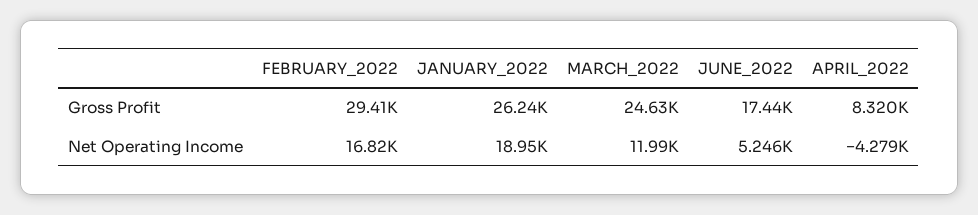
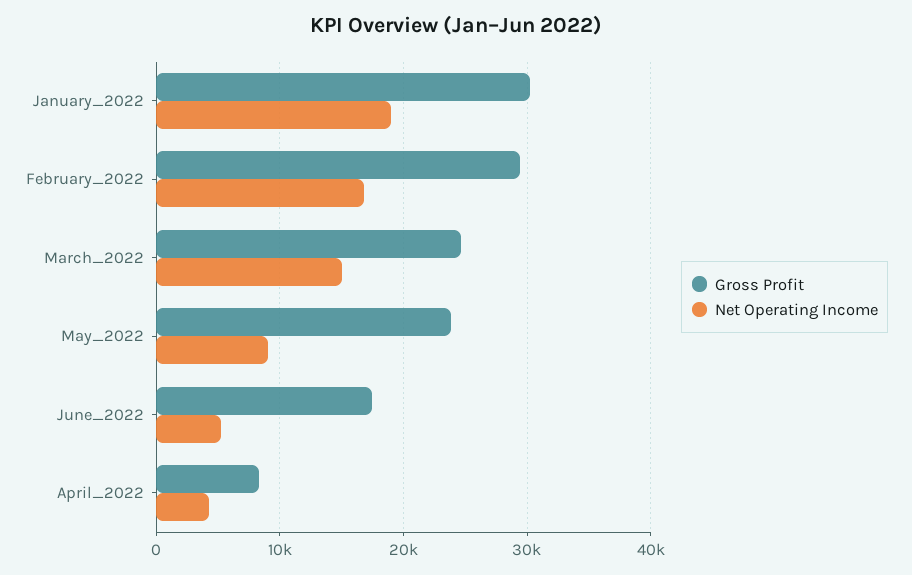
Gross Profit, JANUARY_2022: 26240 -> 30000
Net Operating Income, MARCH_2022: 11990 -> 15000
Net Operating Income, APRIL_2022: -4279 -> 4000
Gross Profit, May_2022: none -> 24000
Net Operating Income, May_2022: none -> 9000

